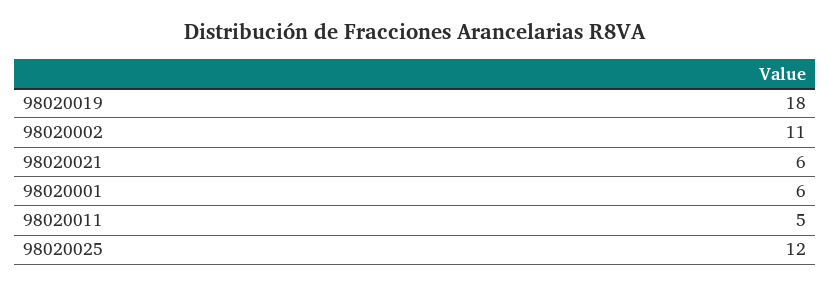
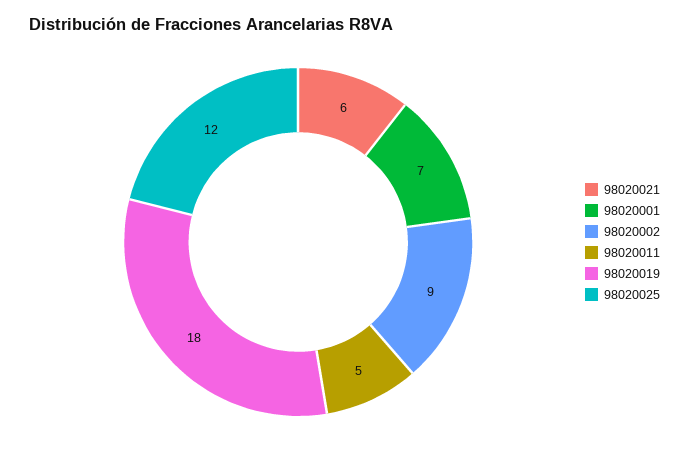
98020002: 11 -> 9
98020001: 6 -> 7

